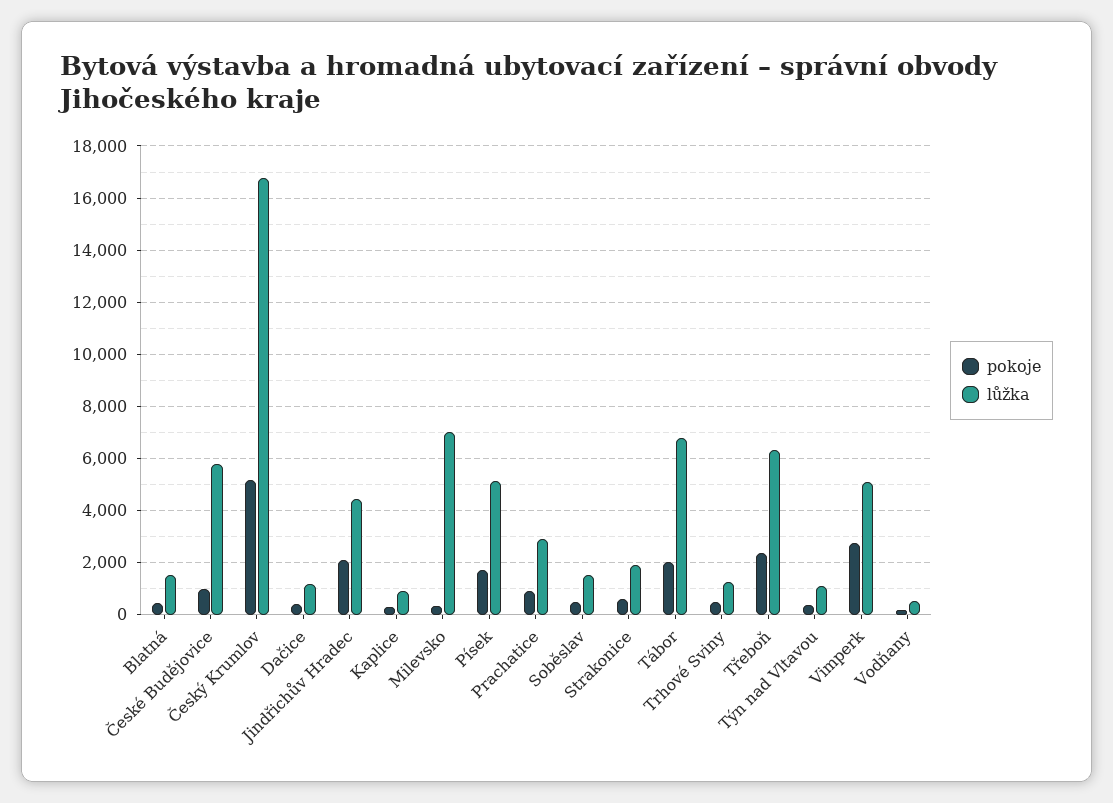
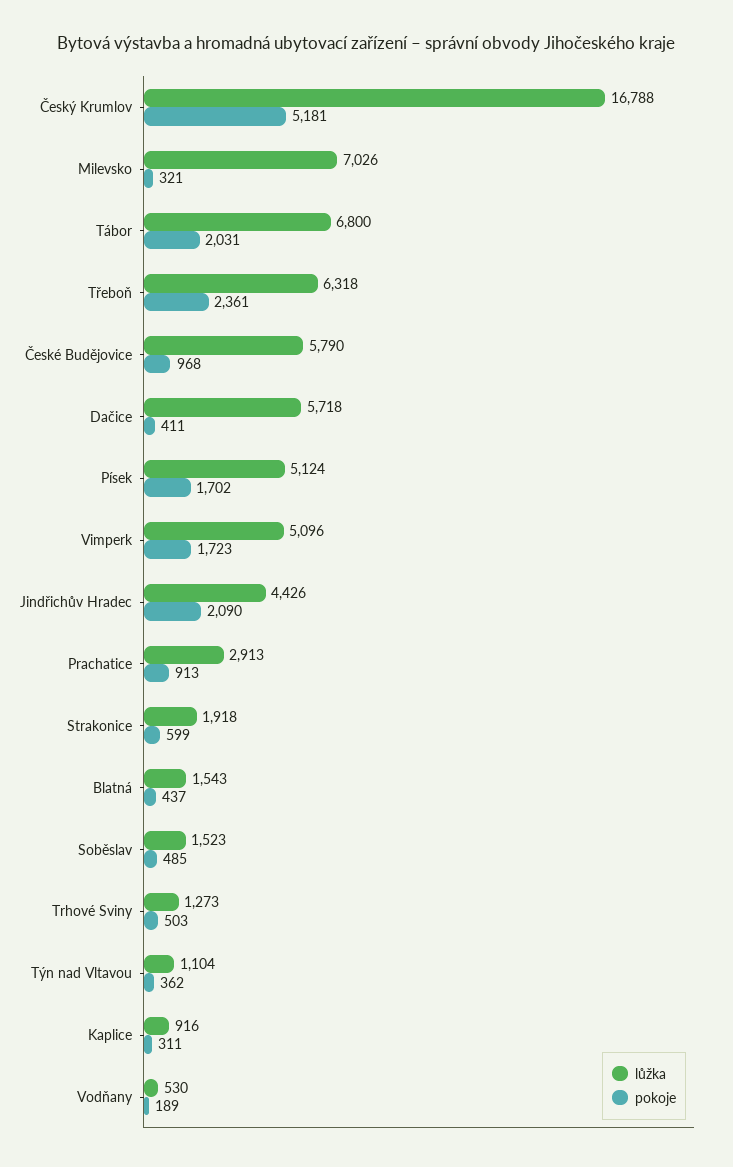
lůžka, Dačice: 1250 -> 5718
pokoje, Vimperk: 2750 -> 1723

